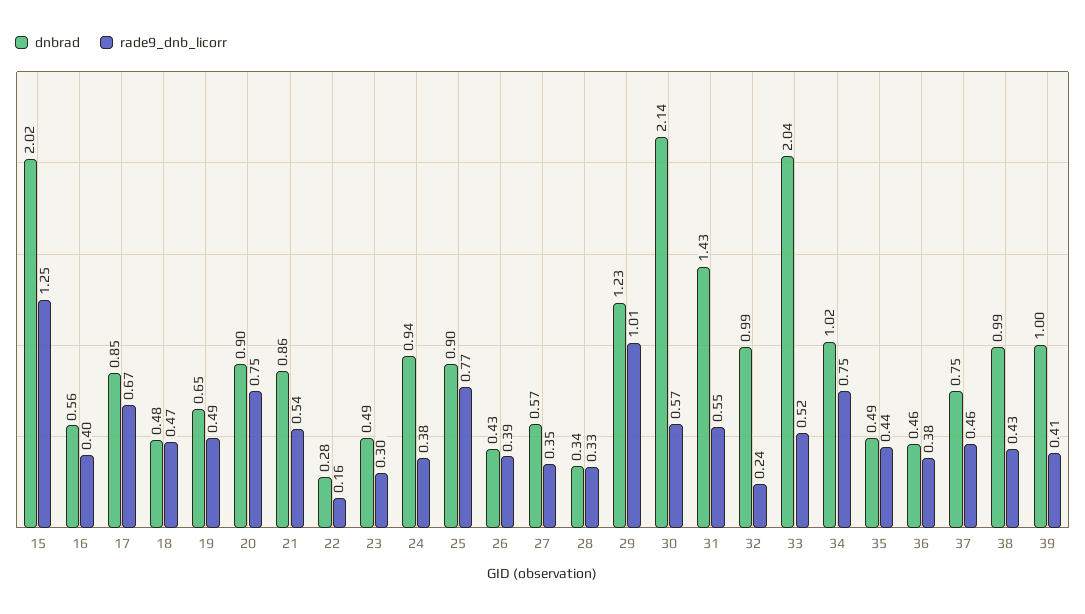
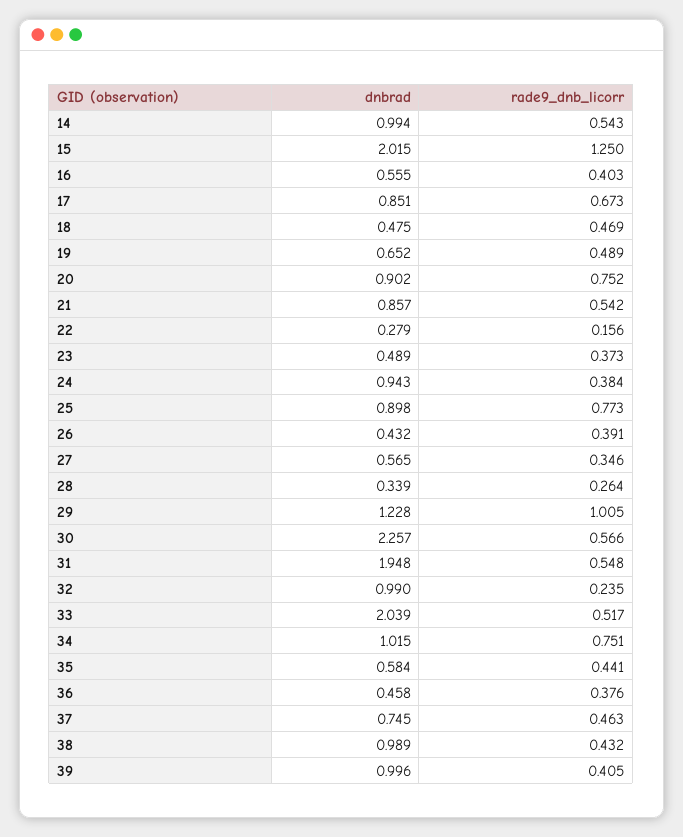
rade9_dnb_licorr, 23: 0.3 -> 0.373
rade9_dnb_licorr, 28: 0.33 -> 0.264
dnbrad, 30: 2.14 -> 2.257
dnbrad, 31: 1.43 -> 1.948
dnbrad, 35: 0.49 -> 0.584
dnbrad, 14: none -> 0.994
rade9_dnb_licorr, 14: none -> 0.543

